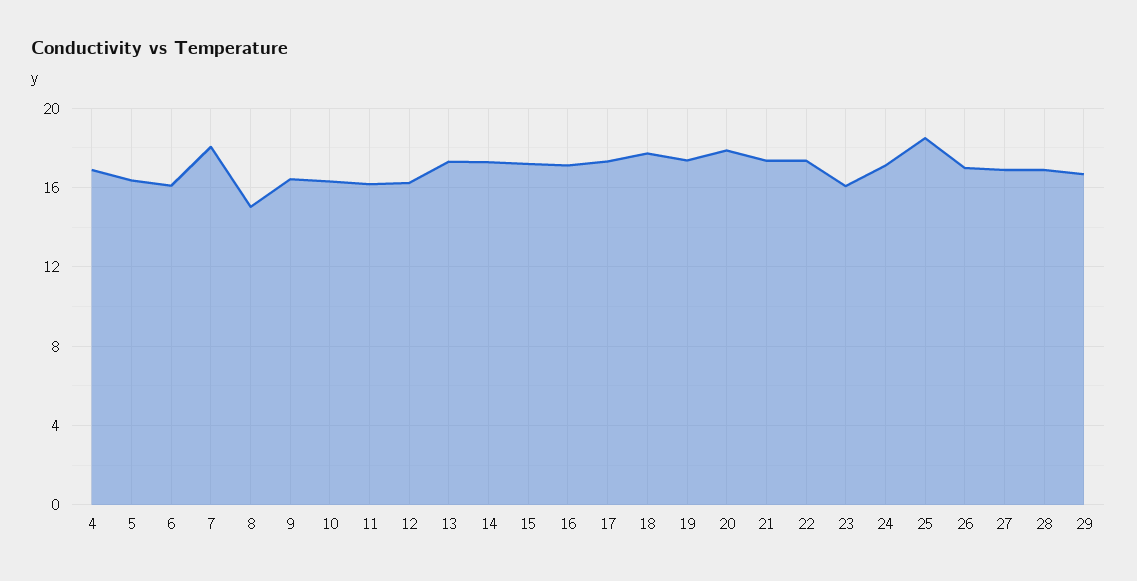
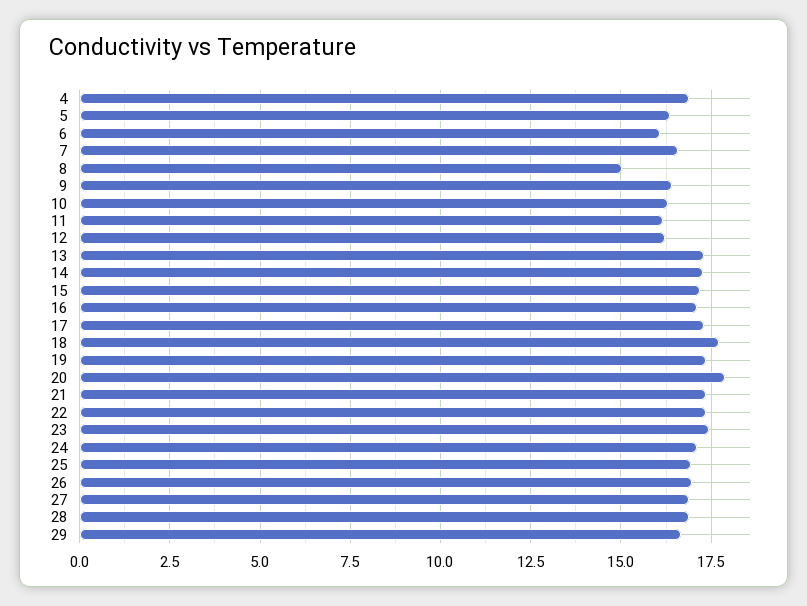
7: 18 -> 16.5
23: 16 -> 17.5
25: 18.5 -> 17

